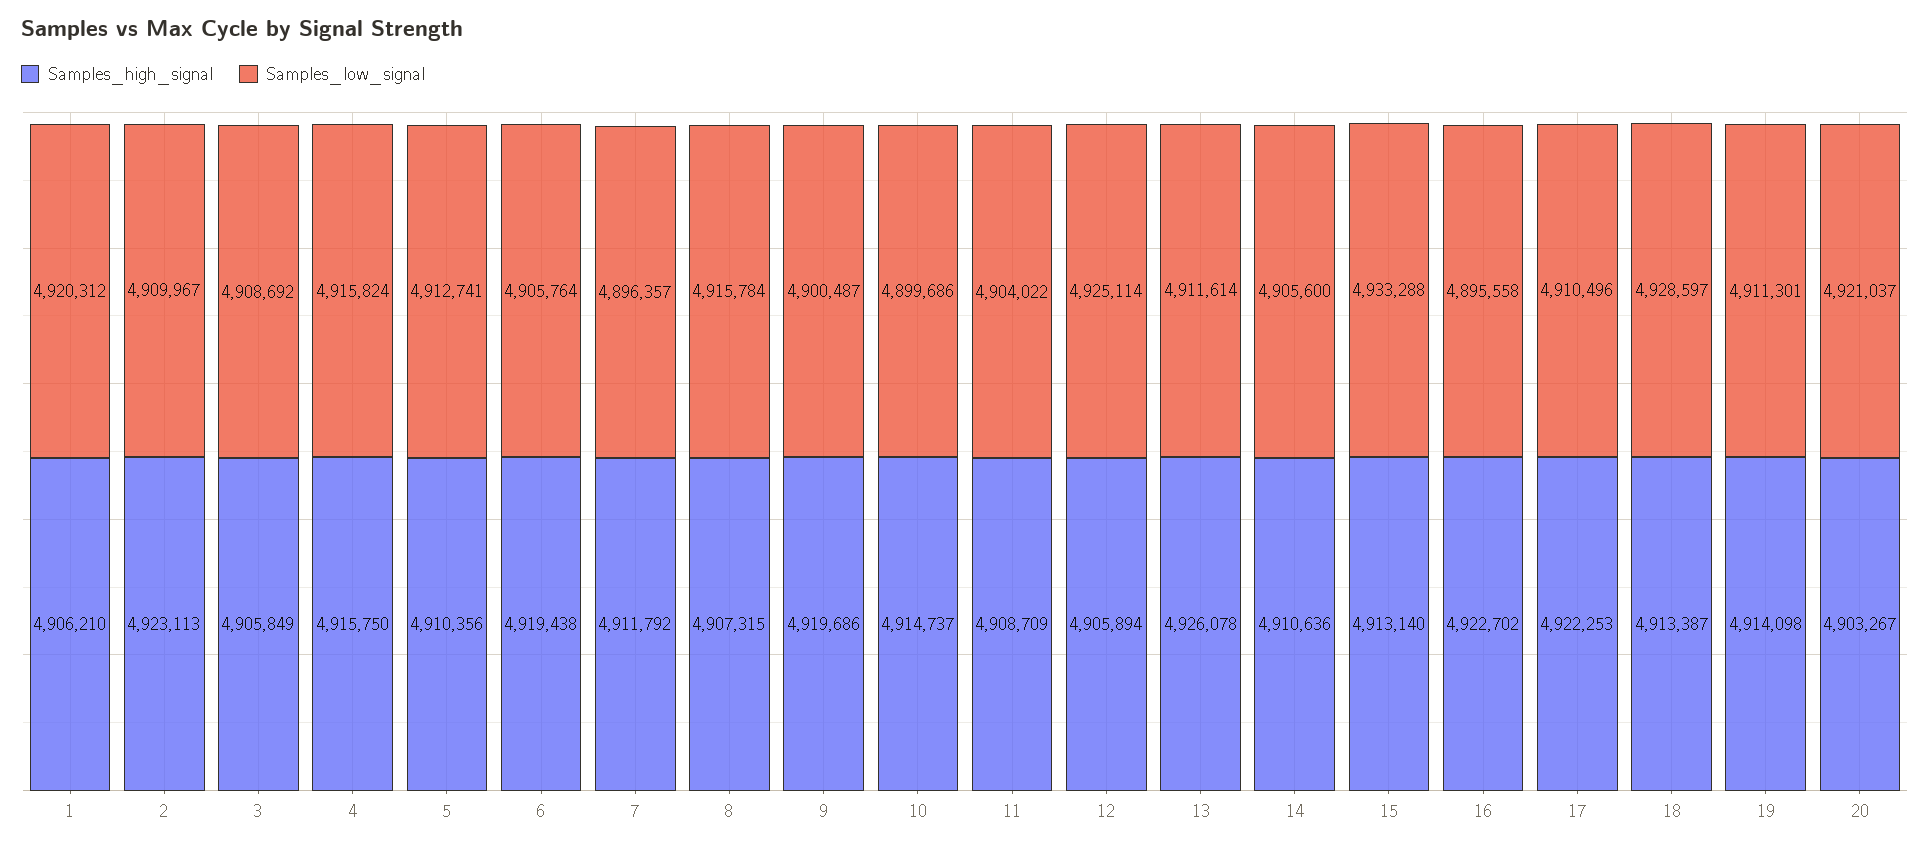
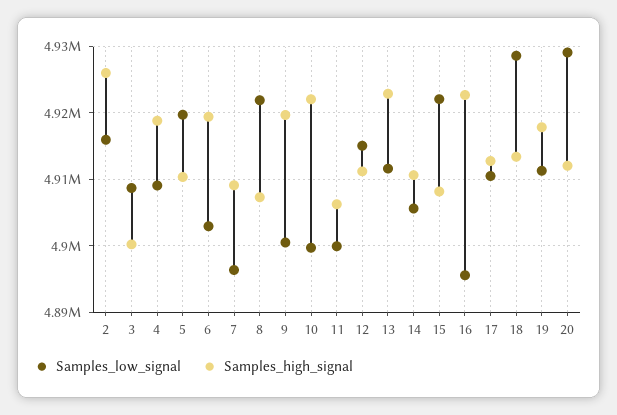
Samples_high_signal, 1: 4906210 -> none
Samples_low_signal, 1: 4920312 -> none
Samples_high_signal, 2: 4923113 -> 4926000
Samples_low_signal, 2: 4909967 -> 4916000
Samples_high_signal, 3: 4905849 -> 4900000
Samples_high_signal, 4: 4915750 -> 4919000
Samples_low_signal, 4: 4915824 -> 4909000
Samples_low_signal, 5: 4912741 -> 4920000
Samples_low_signal, 6: 4905764 -> 4903000
Samples_high_signal, 7: 4911792 -> 4909000
Samples_low_signal, 8: 4915784 -> 4922000
Samples_high_signal, 10: 4914737 -> 4922000
Samples_high_signal, 11: 4908709 -> 4906000
Samples_low_signal, 11: 4904022 -> 4900000
Samples_high_signal, 12: 4905894 -> 4911000
Samples_low_signal, 12: 4925114 -> 4915000
Samples_high_signal, 13: 4926078 -> 4923000
Samples_high_signal, 15: 4913140 -> 4908000
Samples_low_signal, 15: 4933288 -> 4922000
Samples_high_signal, 17: 4922253 -> 4913000
Samples_high_signal, 19: 4914098 -> 4918000
Samples_high_signal, 20: 4903267 -> 4912000
Samples_low_signal, 20: 4921037 -> 4929000

